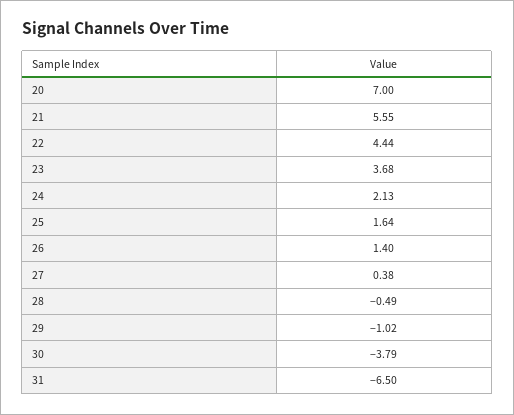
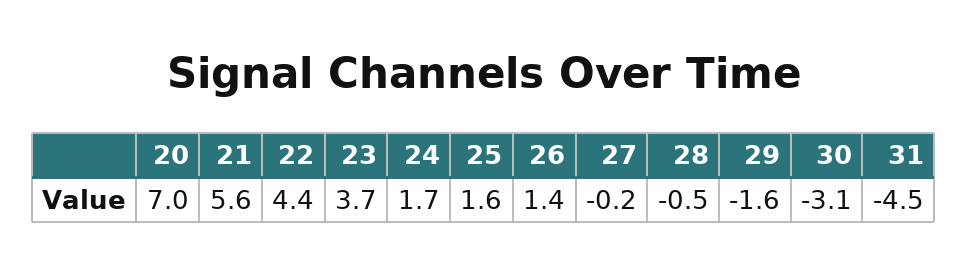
24: 2.13 -> 1.7
27: 0.38 -> -0.2
29: -1.02 -> -1.6
30: -3.79 -> -3.1
31: -6.5 -> -4.5

